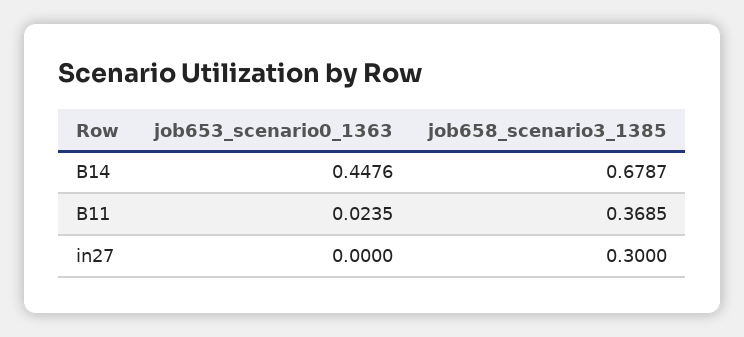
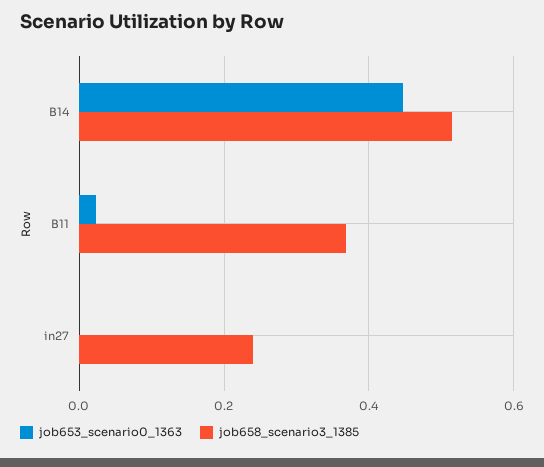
job658_scenario3_1385, B14: 0.6787 -> 0.52
job658_scenario3_1385, in27: 0.3 -> 0.24

